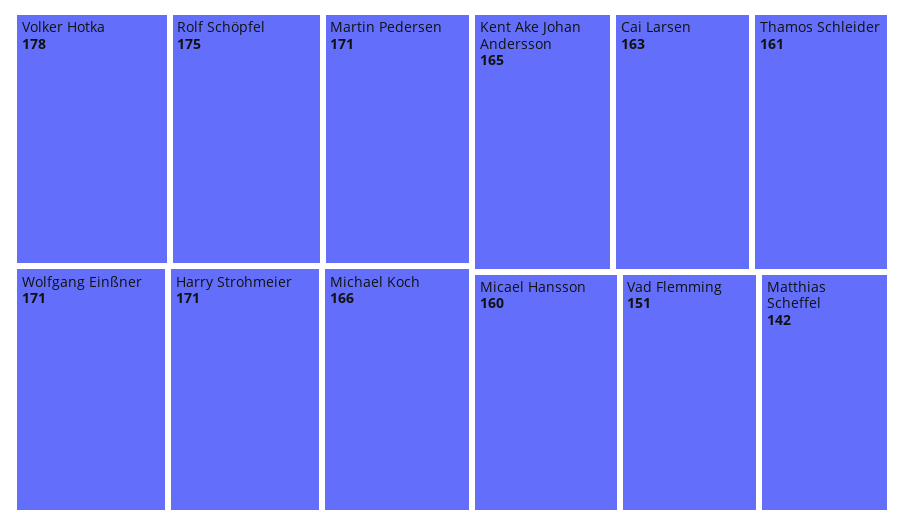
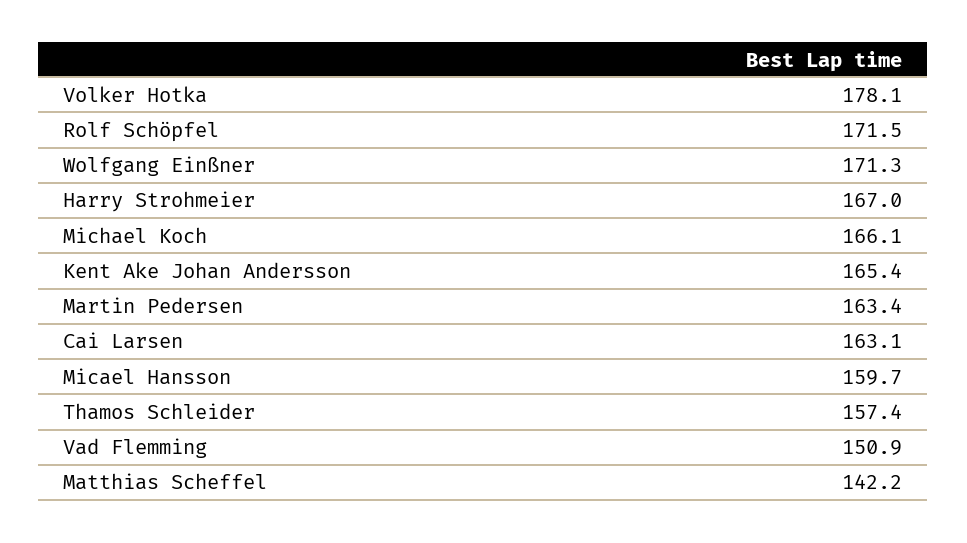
Rolf Schöpfel: 175 -> 171.5
Martin Pedersen: 171 -> 163.4
Harry Strohmeier: 171 -> 167
Thamos Schleider: 161 -> 157.4

